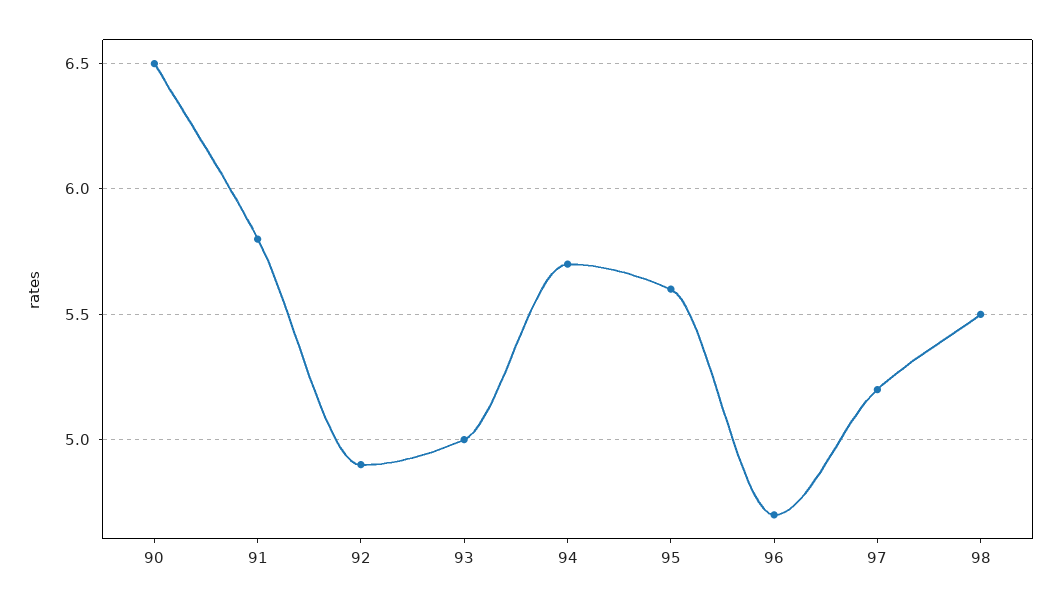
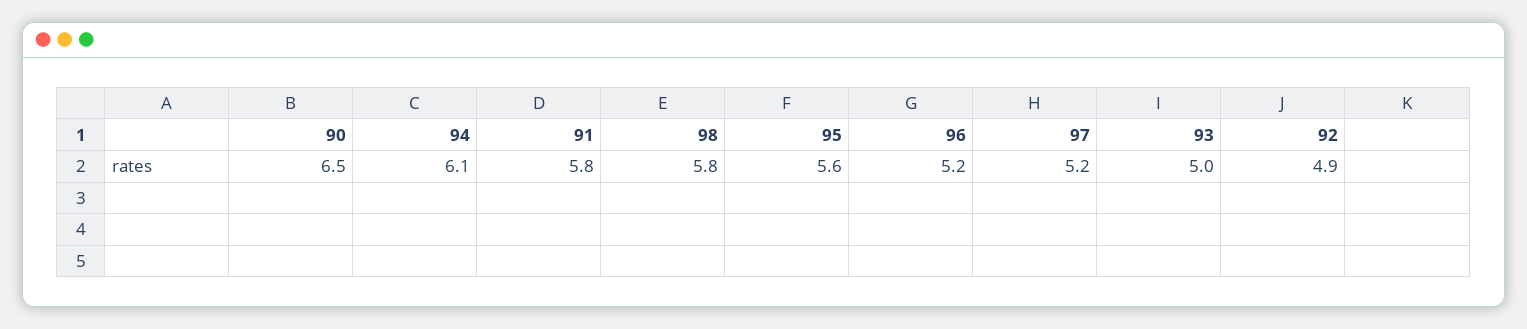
94: 5.7 -> 6.1
96: 4.7 -> 5.2
98: 5.5 -> 5.8

